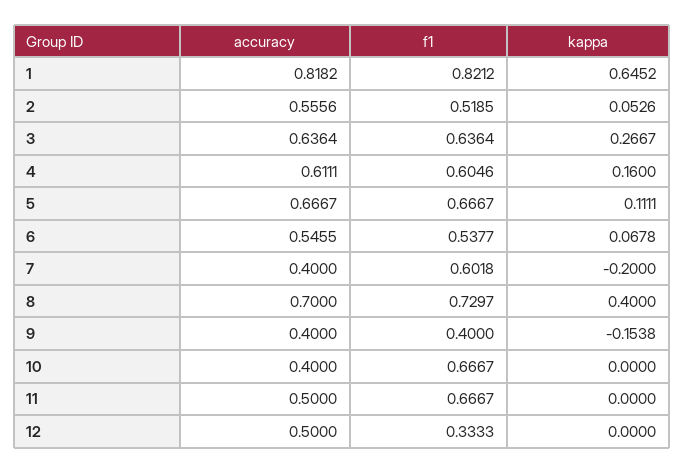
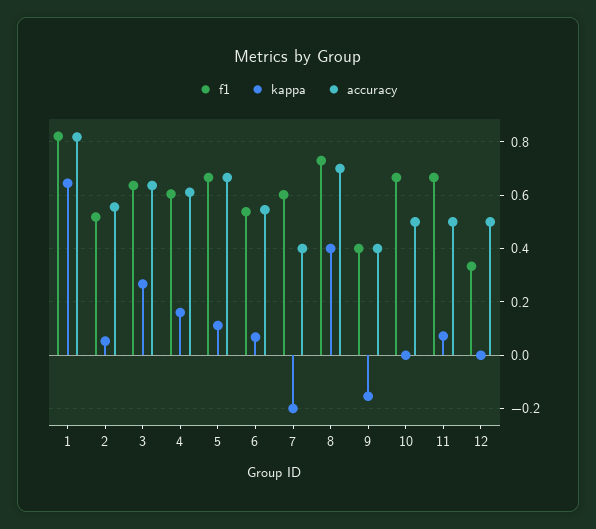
accuracy, 10: 0.4 -> 0.5
kappa, 11: 0 -> 0.075

